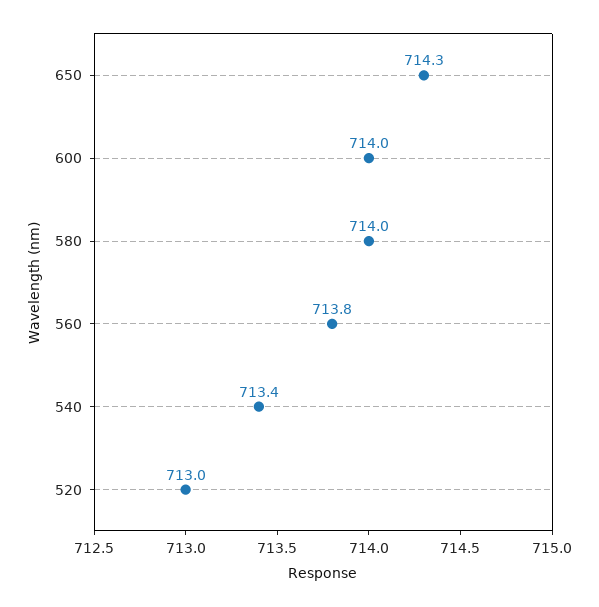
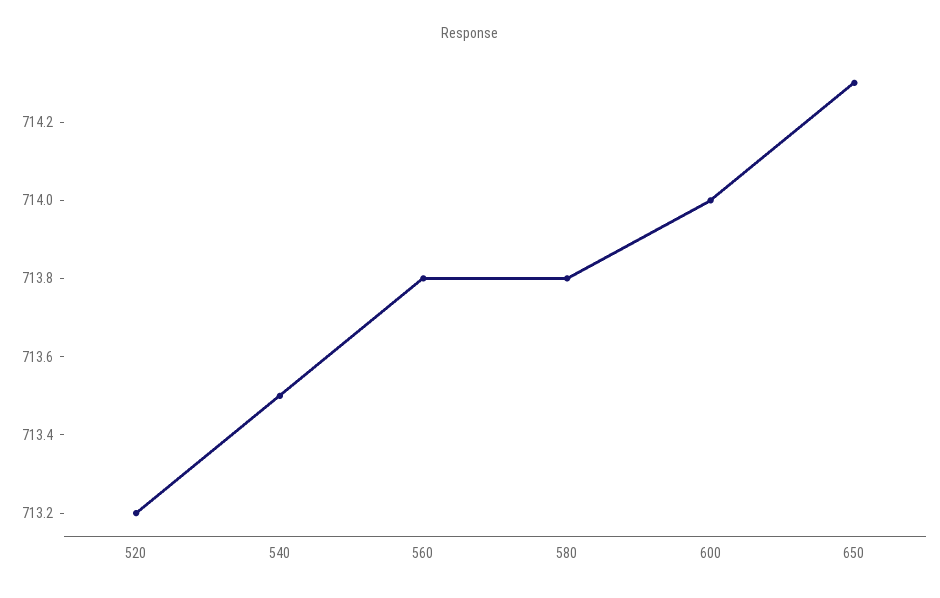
580: 714 -> 713.8
540: 713.4 -> 713.5
520: 713 -> 713.2

